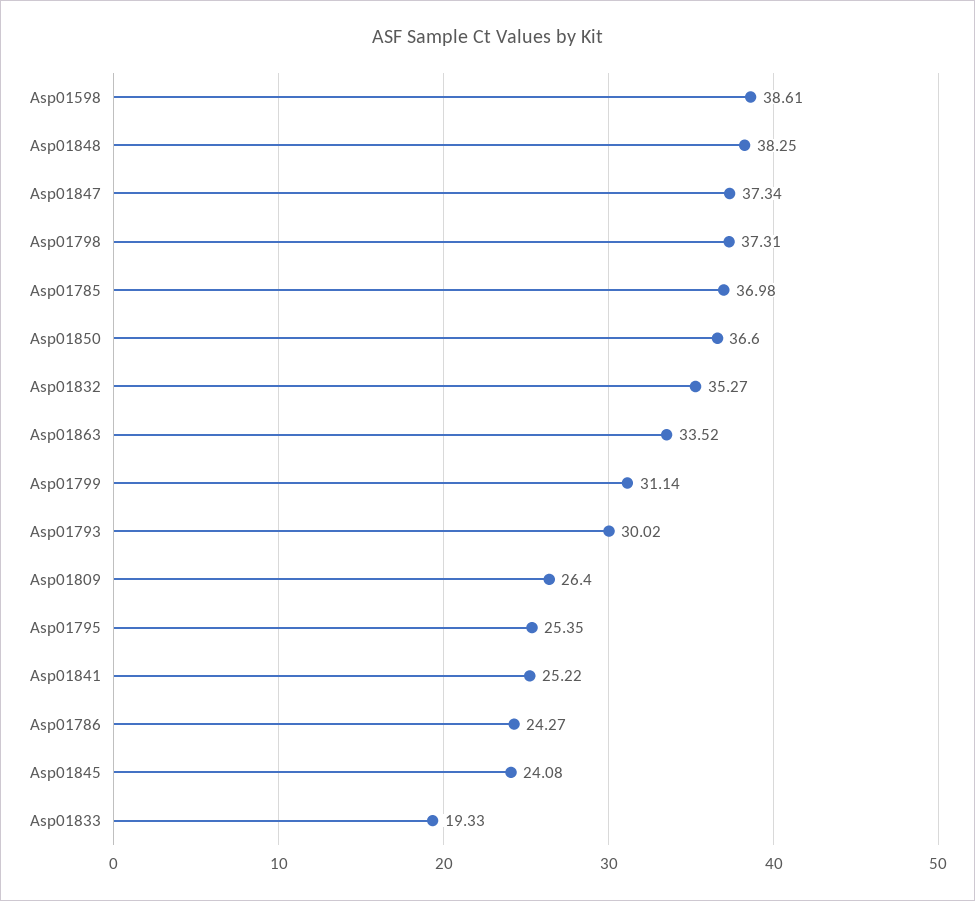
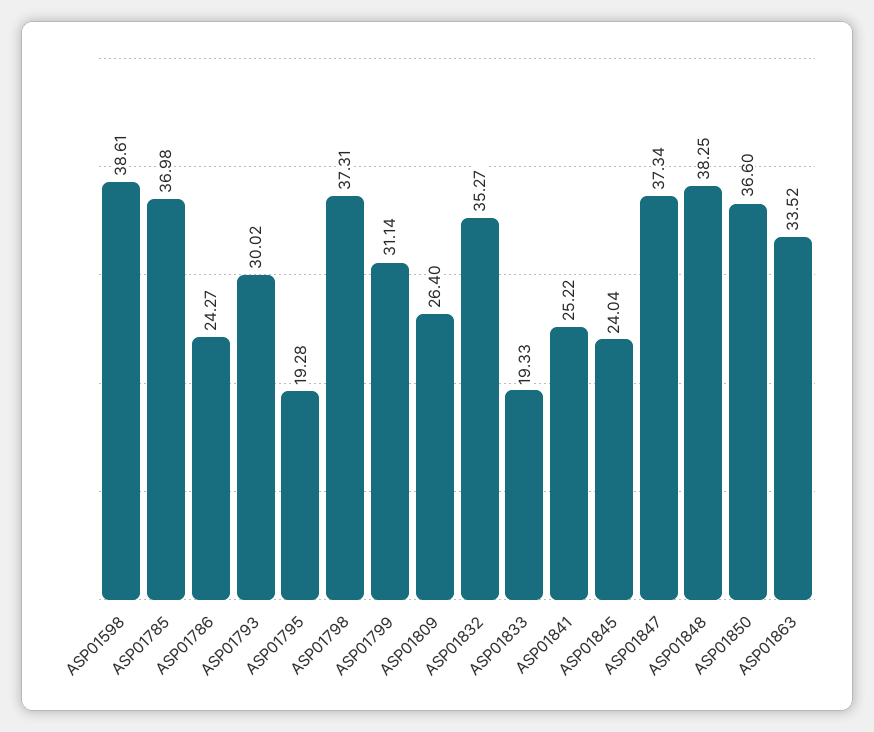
Asp01795: 25.35 -> 19.28
Asp01845: 24.08 -> 24.04

